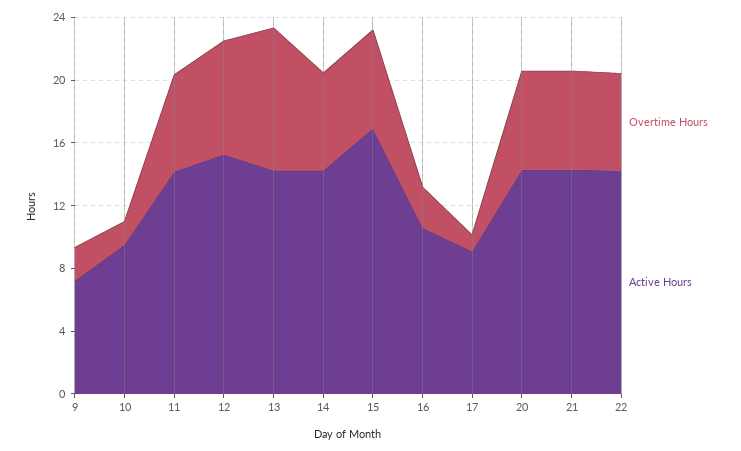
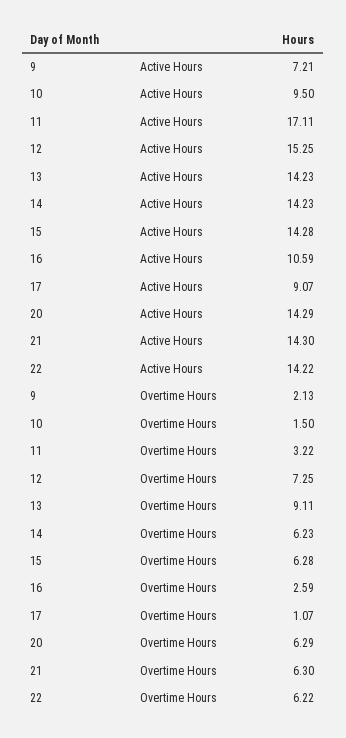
Overtime Hours, 11: 6 -> 3.22
Active Hours, 11: 14 -> 17.11
Active Hours, 15: 17 -> 14.28

